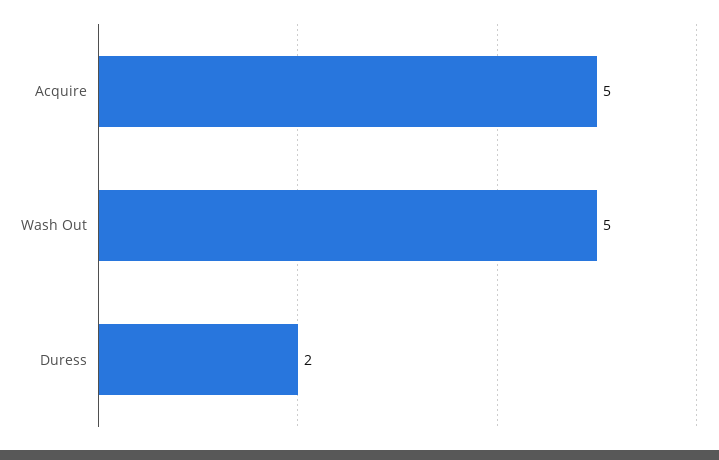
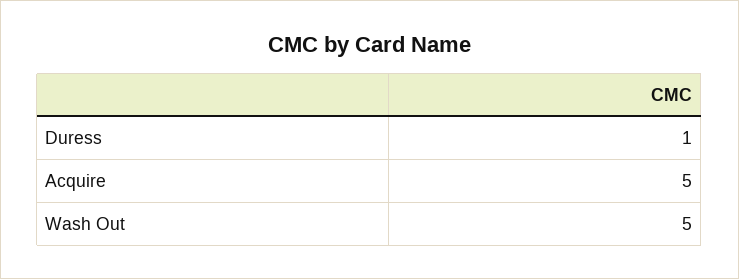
Duress: 2 -> 1

